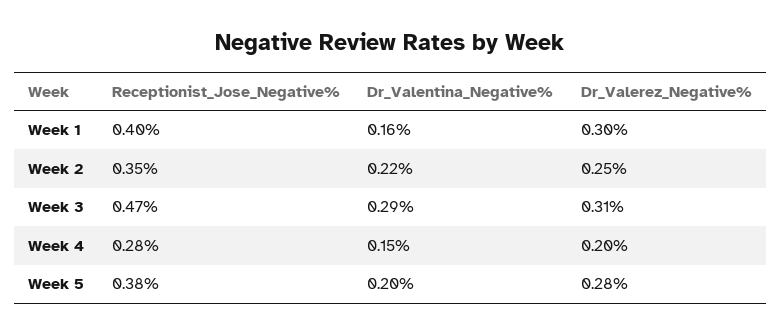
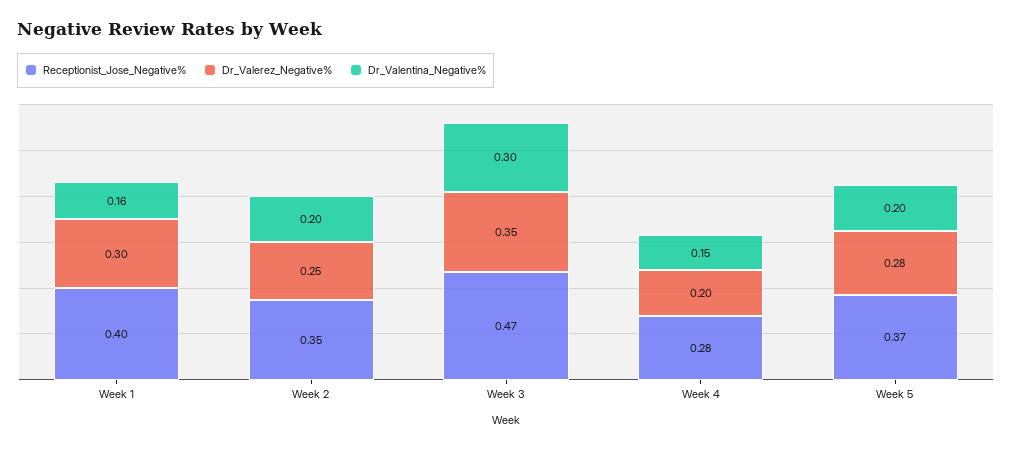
Dr_Valentina_Negative%, Week 2: 0.22 -> 0.2
Dr_Valentina_Negative%, Week 3: 0.29 -> 0.3
Dr_Valerez_Negative%, Week 3: 0.31 -> 0.35
Receptionist_Jose_Negative%, Week 5: 0.38 -> 0.37

